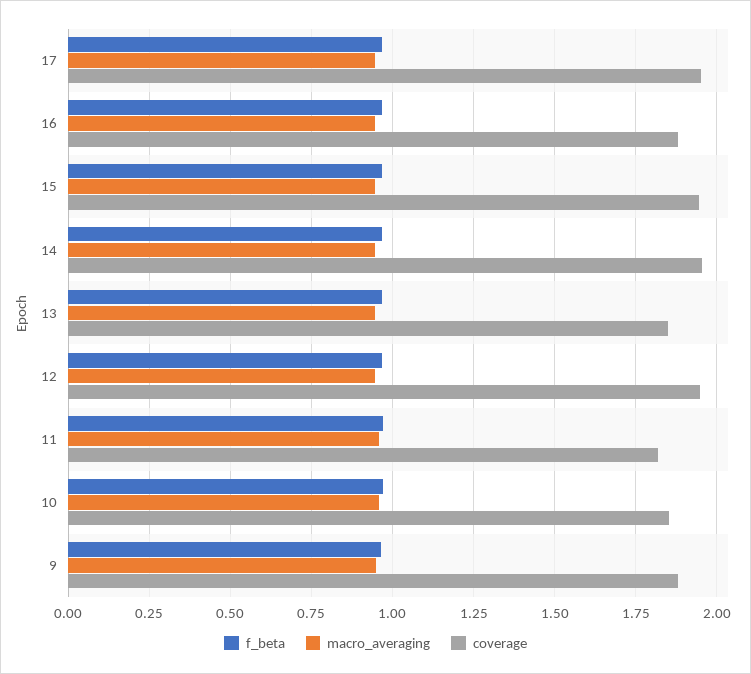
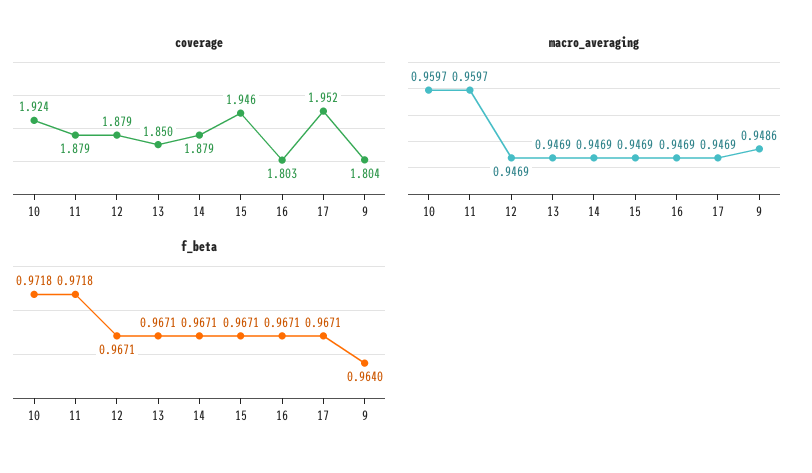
coverage, 16: 1.875 -> 1.803
coverage, 14: 1.95 -> 1.879
coverage, 12: 1.95 -> 1.879
coverage, 11: 1.825 -> 1.879
coverage, 10: 1.85 -> 1.924
coverage, 9: 1.875 -> 1.804

